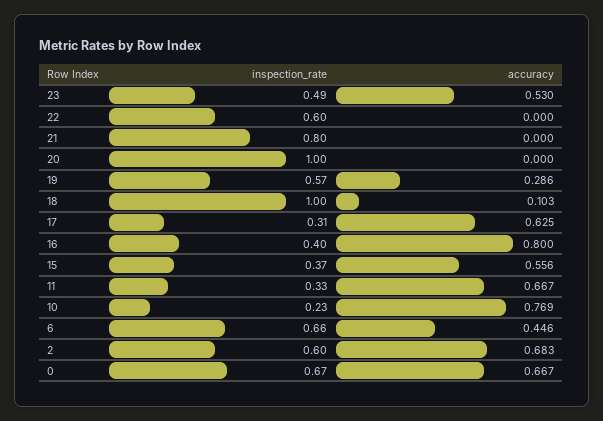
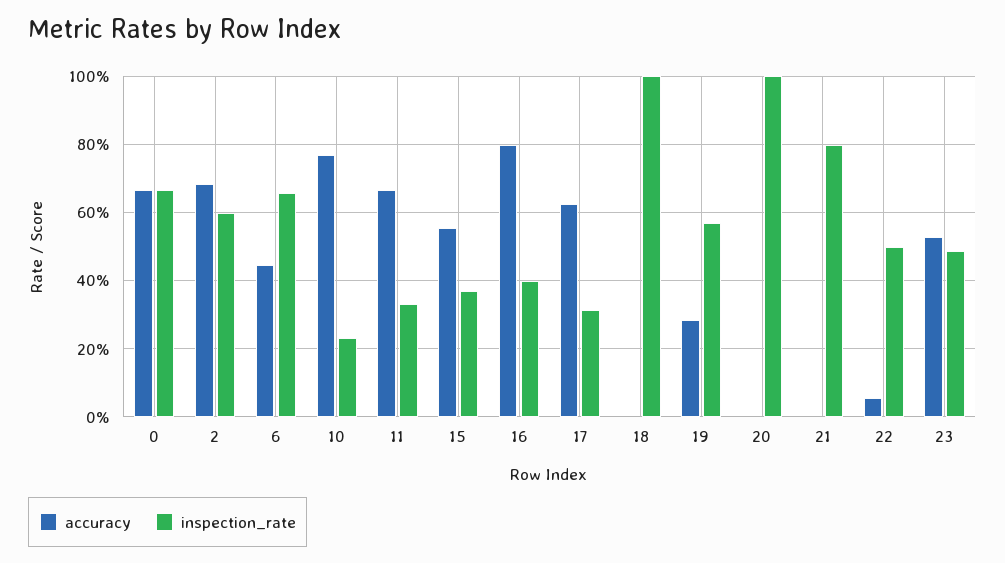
inspection_rate, 22: 0.6 -> 0.5
accuracy, 22: 0 -> 0.06
accuracy, 18: 0.103 -> 0

